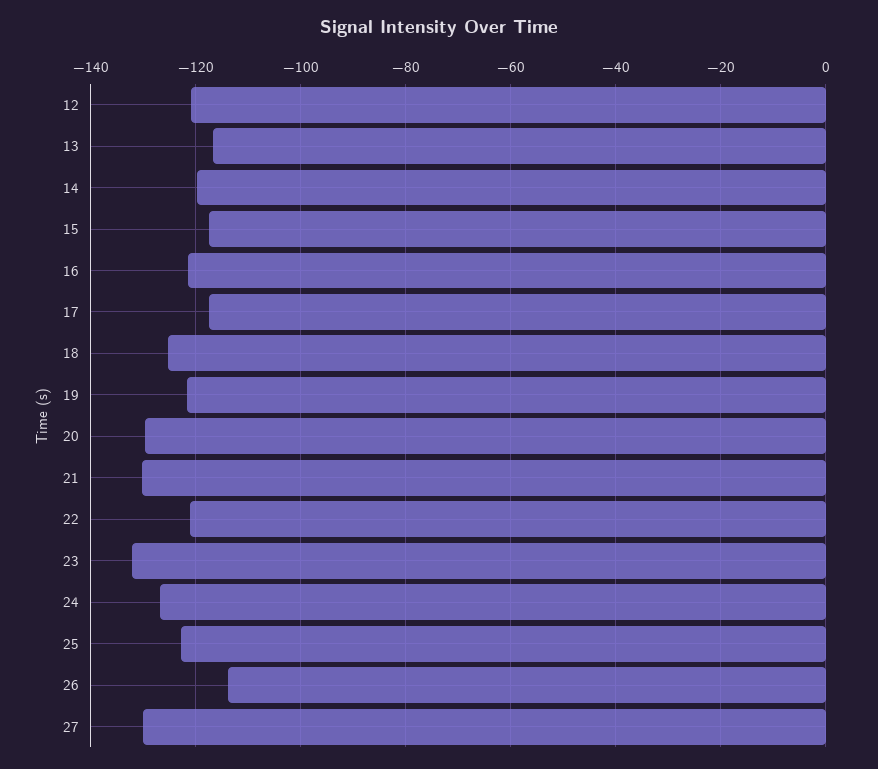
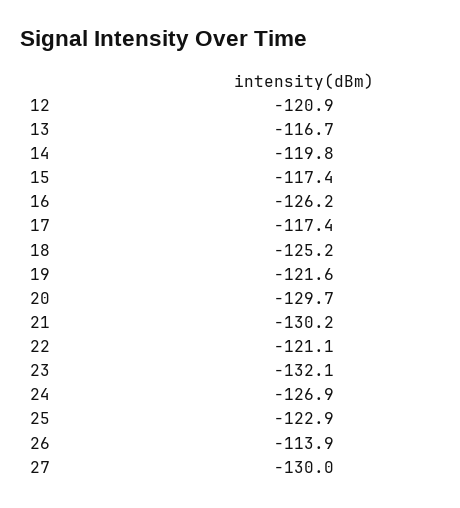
16: -122 -> -126.2

